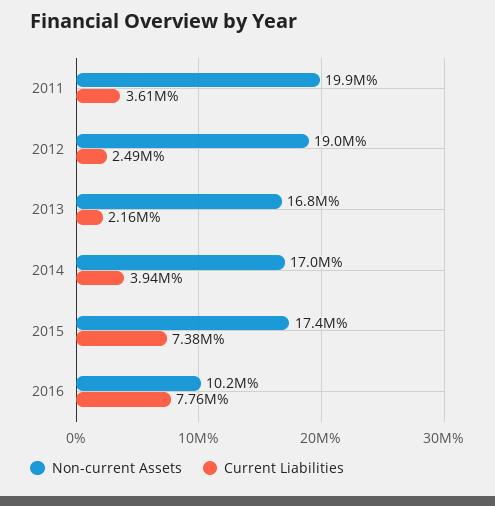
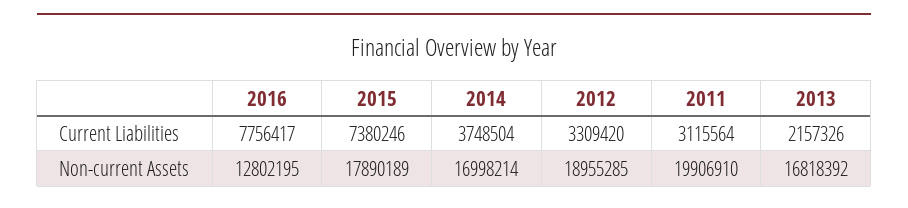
Current Liabilities, 2011: 3610000 -> 3115564
Current Liabilities, 2012: 2490000 -> 3309420
Current Liabilities, 2014: 3940000 -> 3748504
Non-current Assets, 2015: 17400000 -> 17890189
Non-current Assets, 2016: 10200000 -> 12802195

